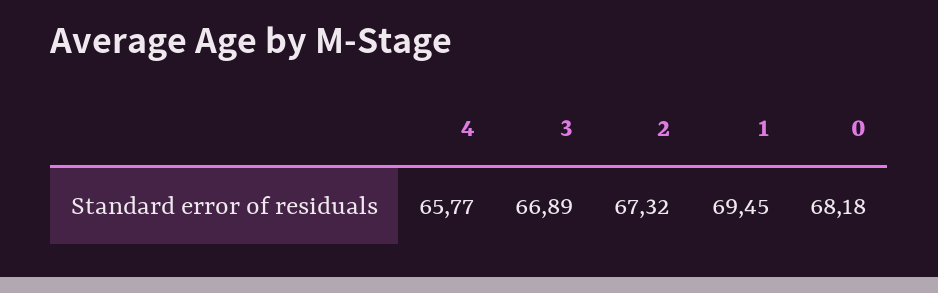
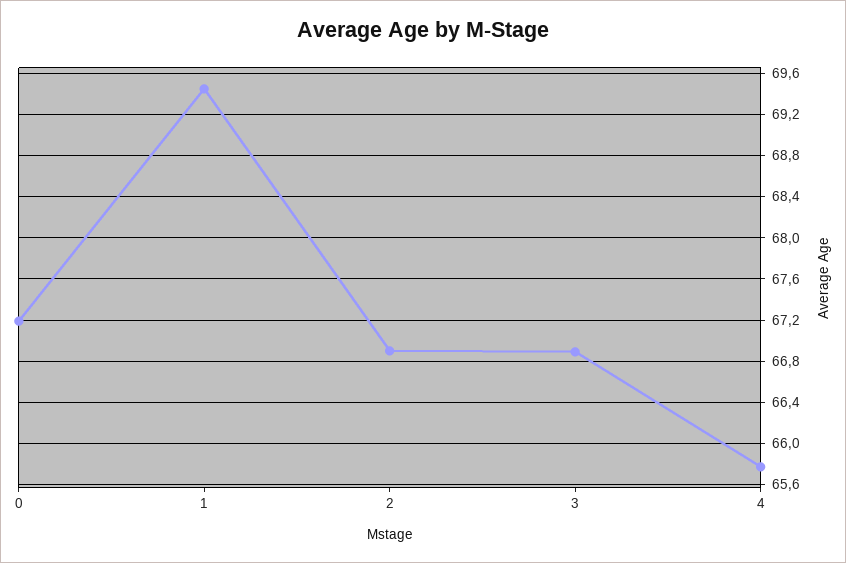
2: 67.32 -> 66.9
0: 68.18 -> 67.2

